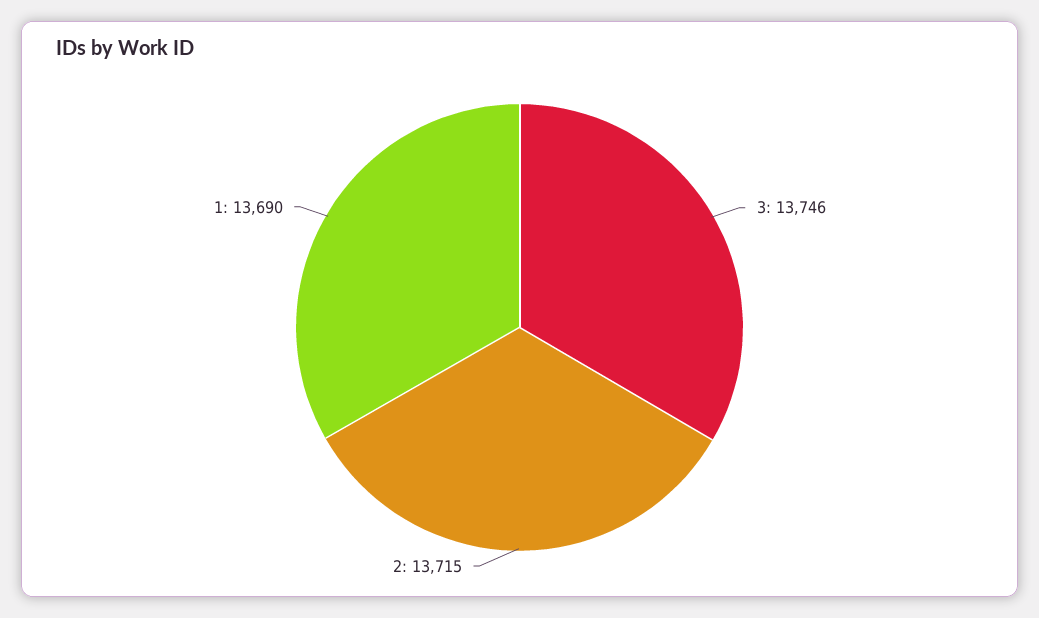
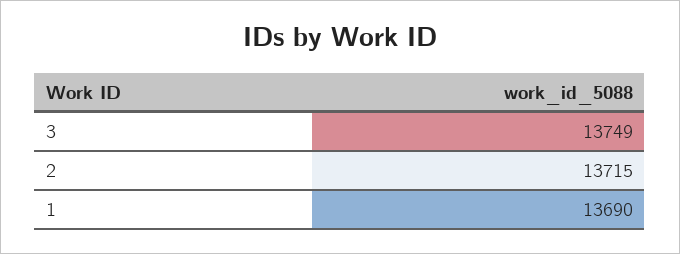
3: 13746 -> 13749

